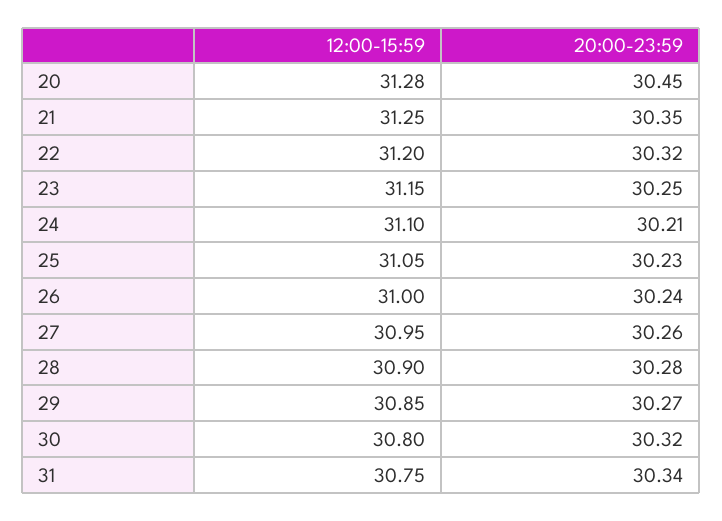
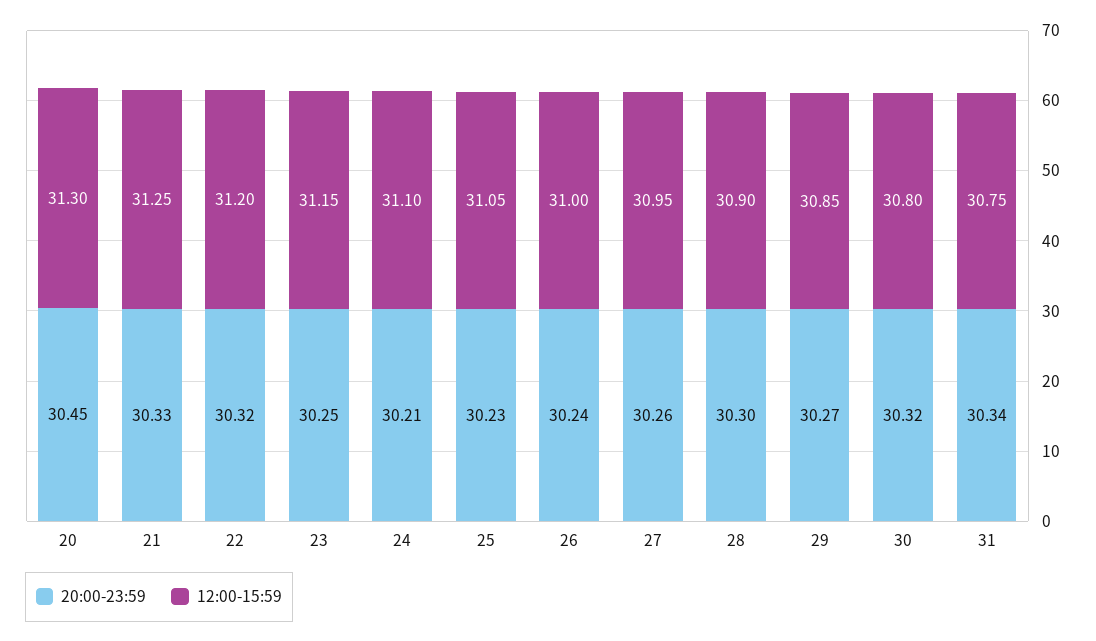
12:00-15:59, 20: 31.28 -> 31.3
20:00-23:59, 21: 30.35 -> 30.33
20:00-23:59, 28: 30.28 -> 30.3

